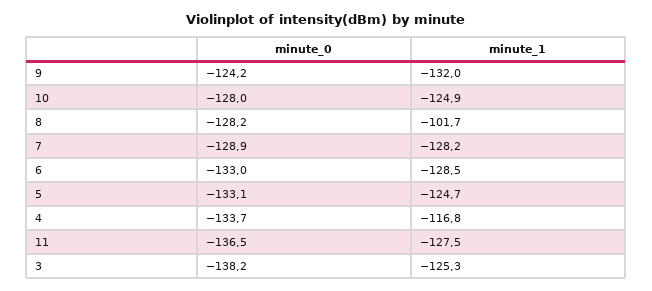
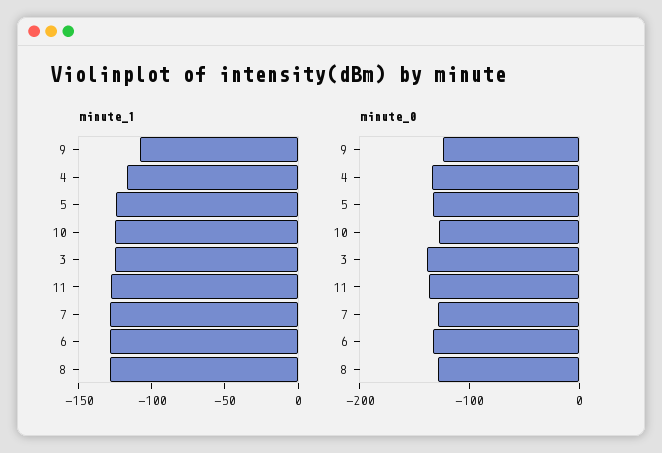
minute_1, 9: -132 -> -110
minute_1, 8: -101.7 -> -130

